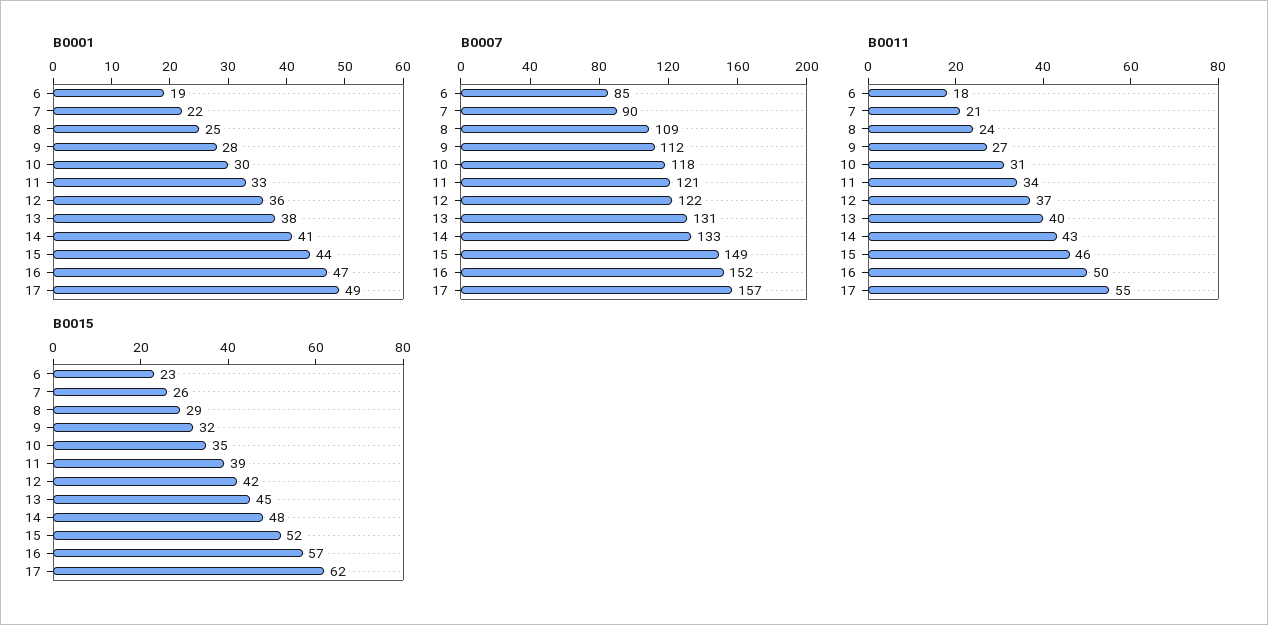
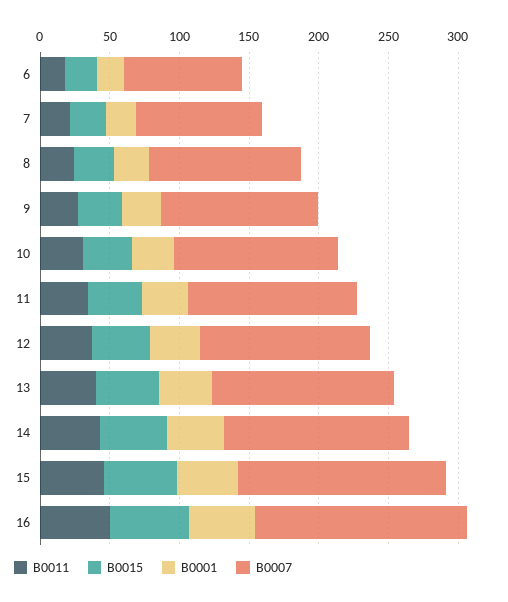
B0001, 17: 49 -> none
B0007, 17: 157 -> none
B0011, 17: 55 -> none
B0015, 17: 62 -> none

